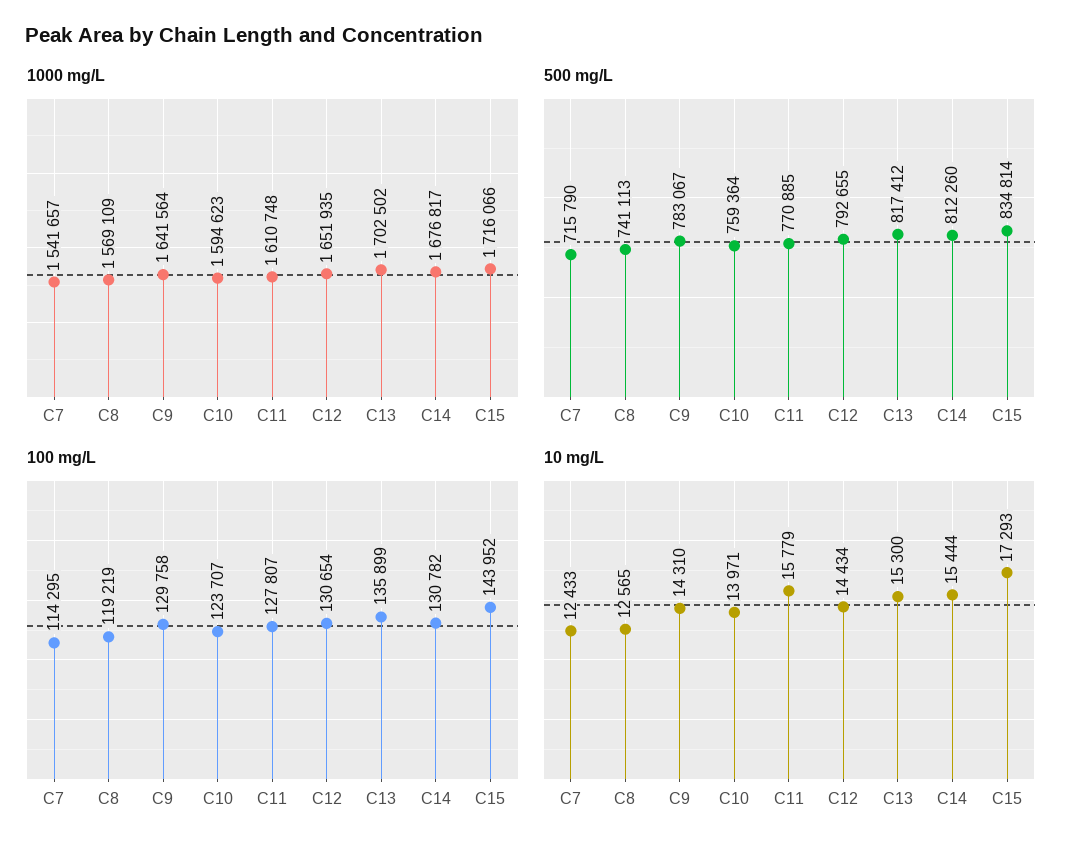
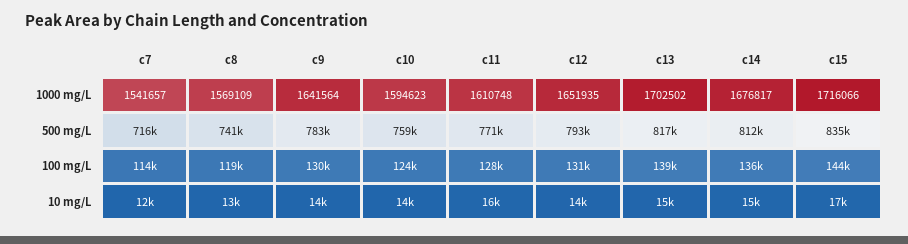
100 mg/L, C13: 135899 -> 139000
100 mg/L, C14: 130782 -> 136000

